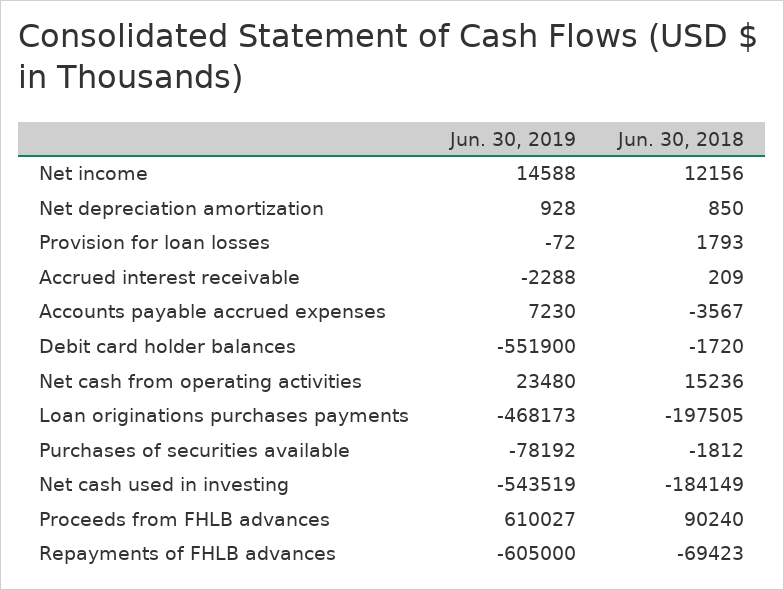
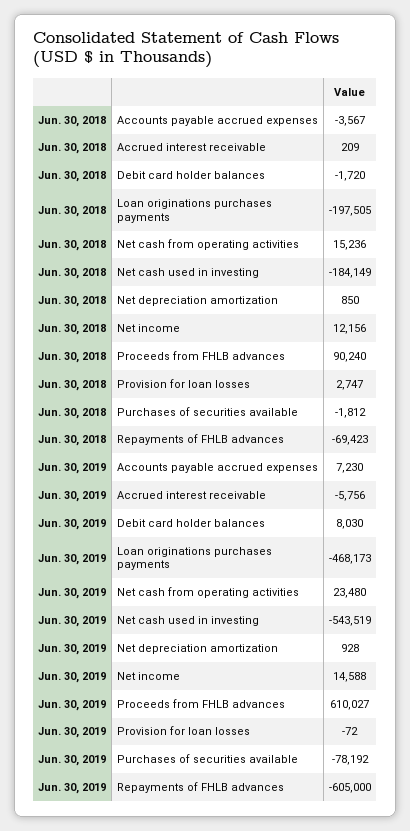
Jun. 30, 2018, Provision for loan losses: 1793 -> 2747
Jun. 30, 2019, Accrued interest receivable: -2288 -> -5756
Jun. 30, 2019, Debit card holder balances: -551900 -> 8030

